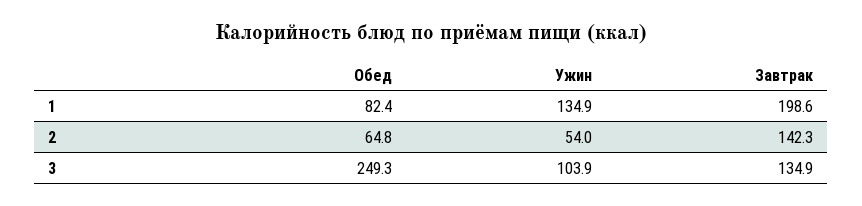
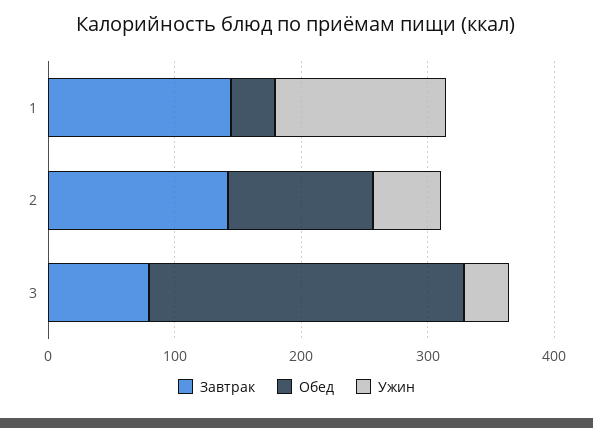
Обед, 1: 82.4 -> 40
Завтрак, 1: 198.6 -> 140
Обед, 2: 64.8 -> 120
Ужин, 3: 103.9 -> 40
Завтрак, 3: 134.9 -> 80

